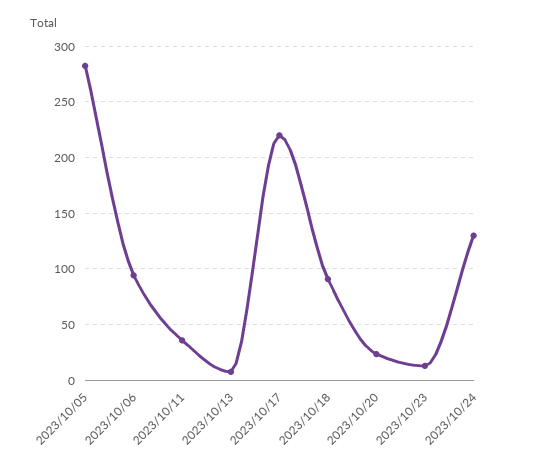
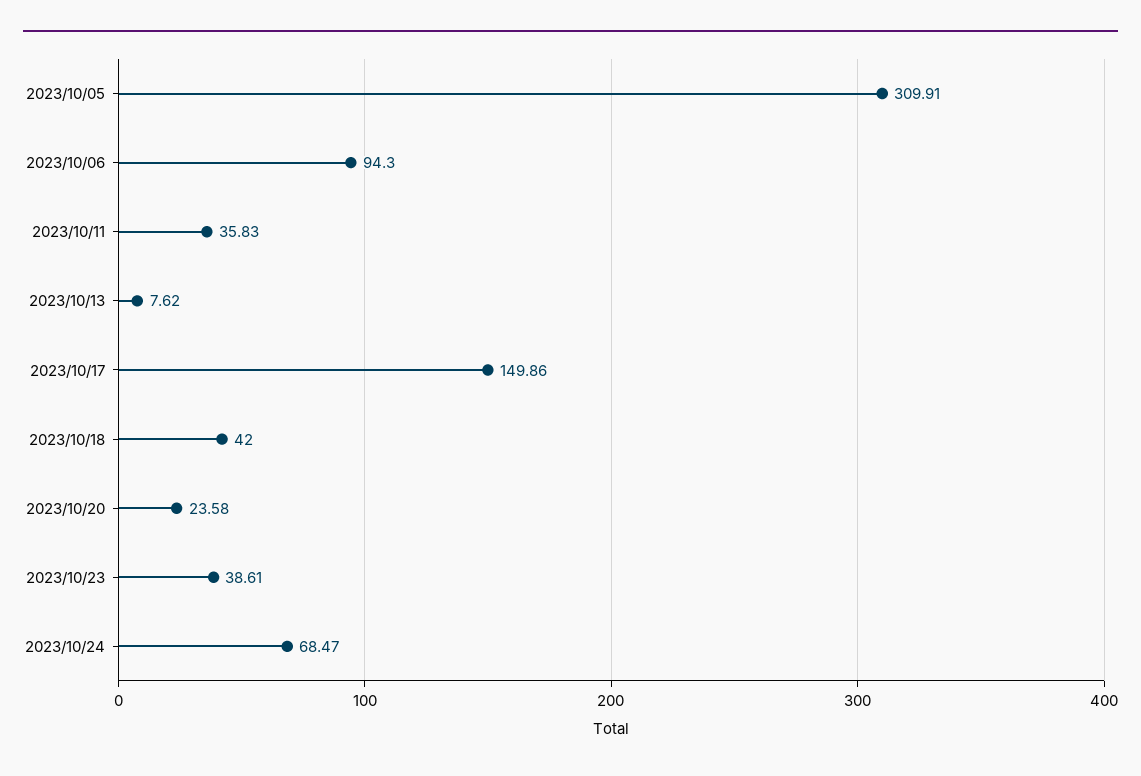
2023/10/05: 280 -> 309.91
2023/10/17: 220 -> 149.86
2023/10/18: 90 -> 42
2023/10/23: 10 -> 38.61
2023/10/24: 130 -> 68.47

